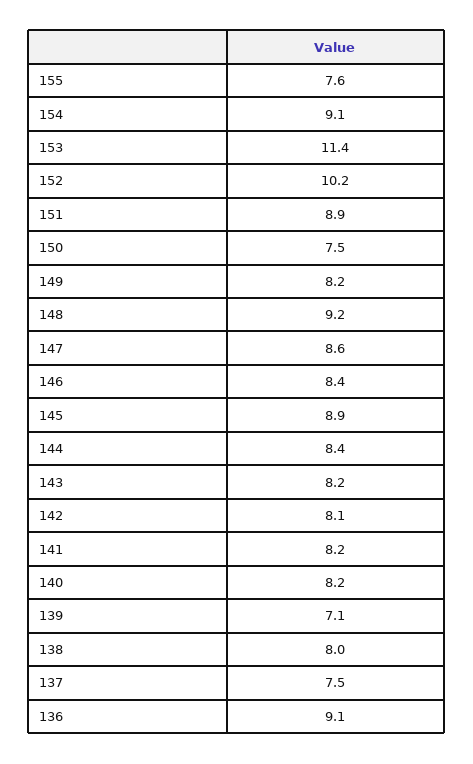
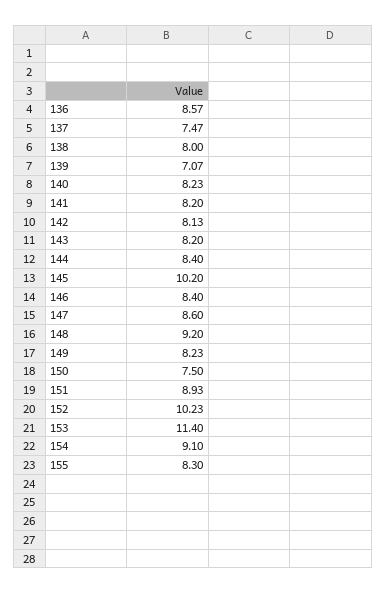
155: 7.6 -> 8.3
145: 8.9 -> 10.2
136: 9.1 -> 8.57

